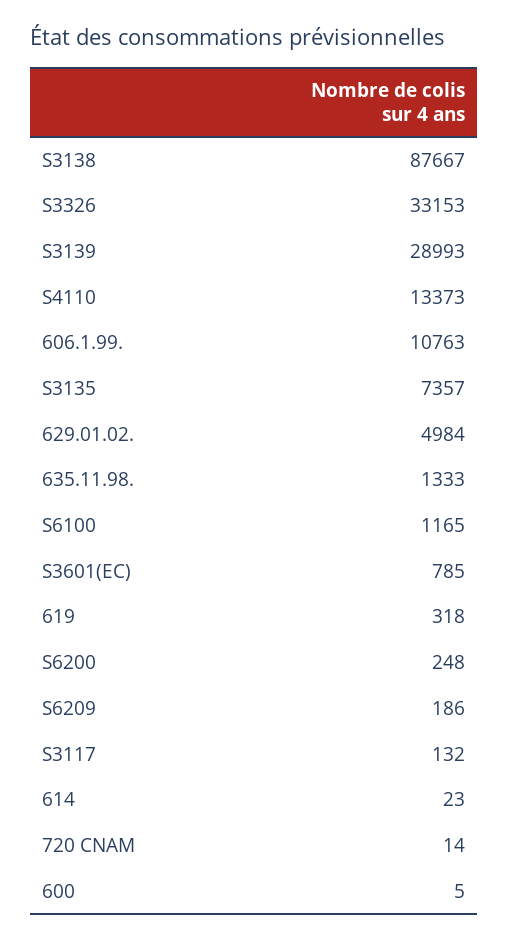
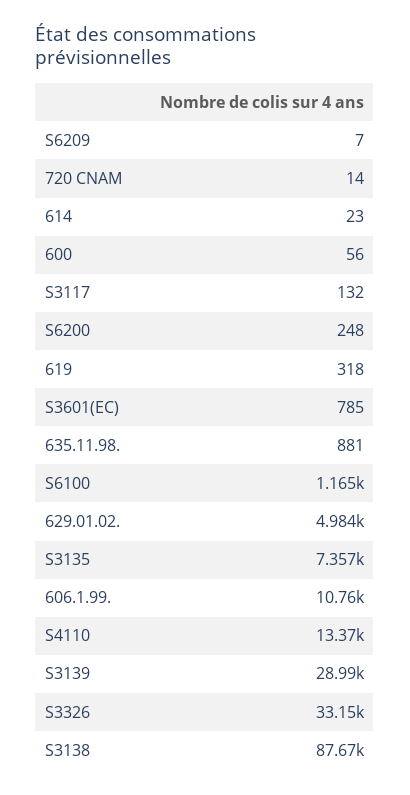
635.11.98.: 1333 -> 881
S6209: 186 -> 7
600: 5 -> 56

